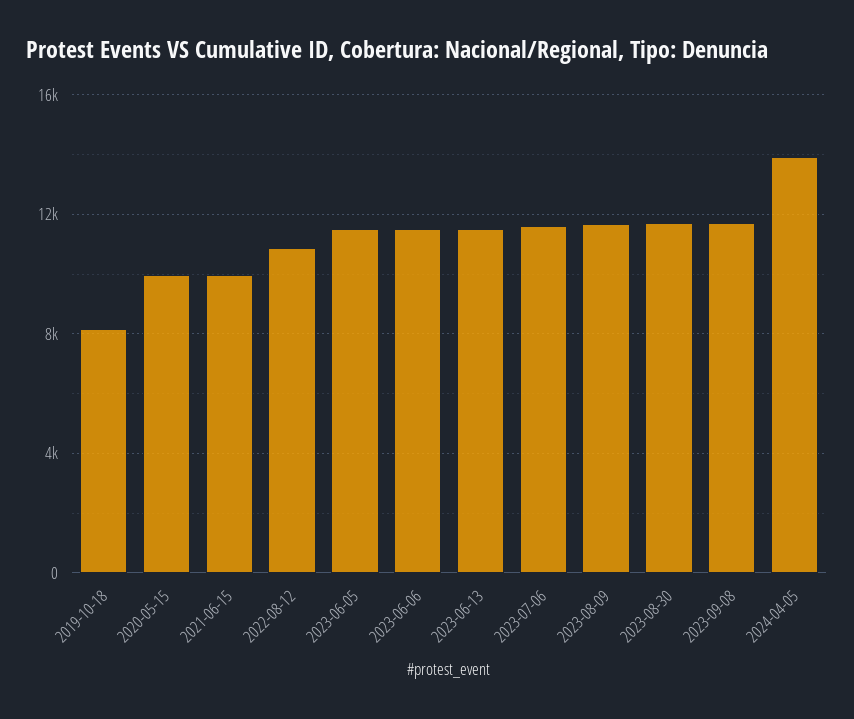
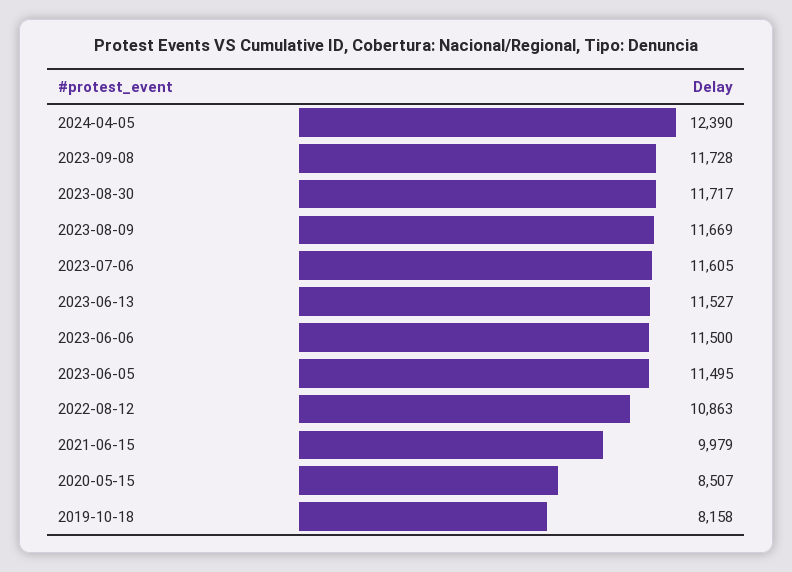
2020-05-15: 10000 -> 8507
2024-04-05: 14000 -> 12390

